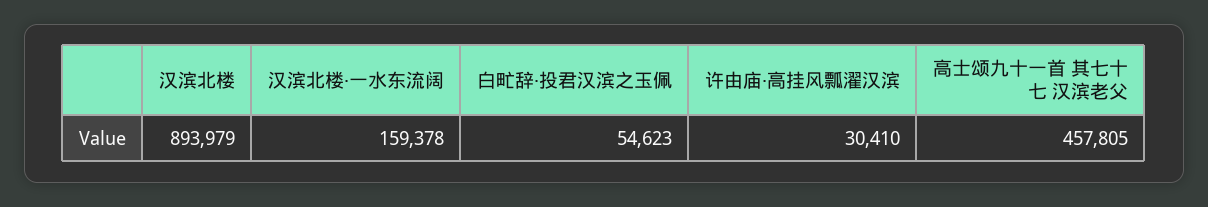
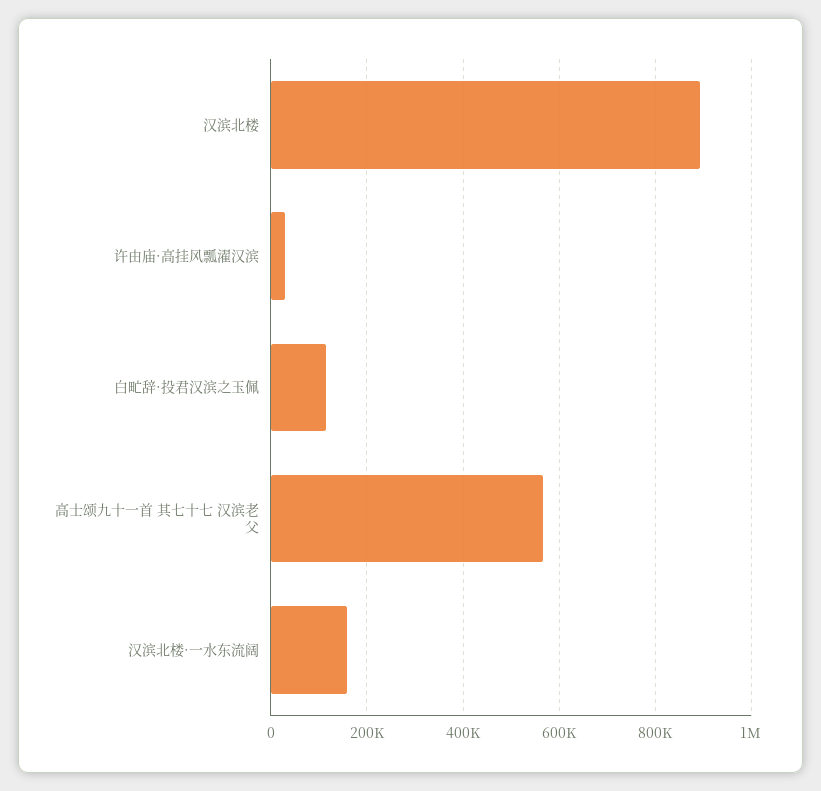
白甿辞·投君汉滨之玉佩: 54623 -> 120000
高士颂九十一首 其七十七 汉滨老父: 457805 -> 560000

